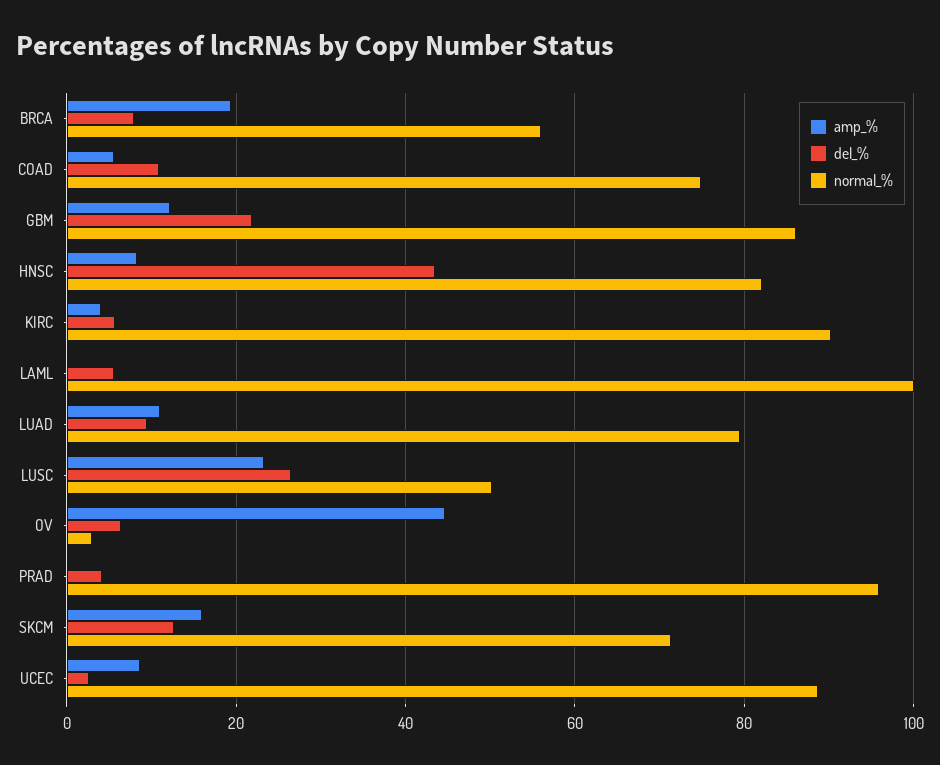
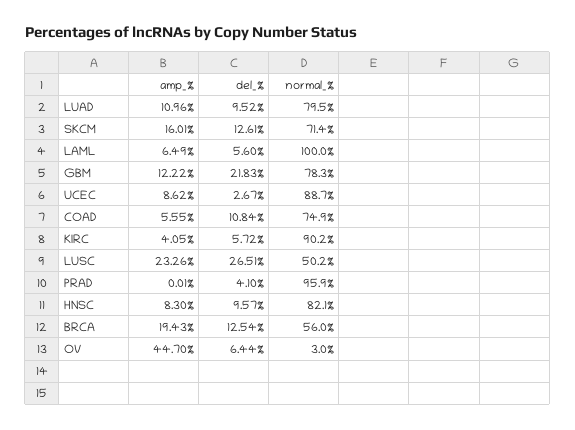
del_%, BRCA: 8 -> 12.54
normal_%, GBM: 86 -> 78.3
del_%, HNSC: 44 -> 9.57
amp_%, LAML: 0 -> 6.49

